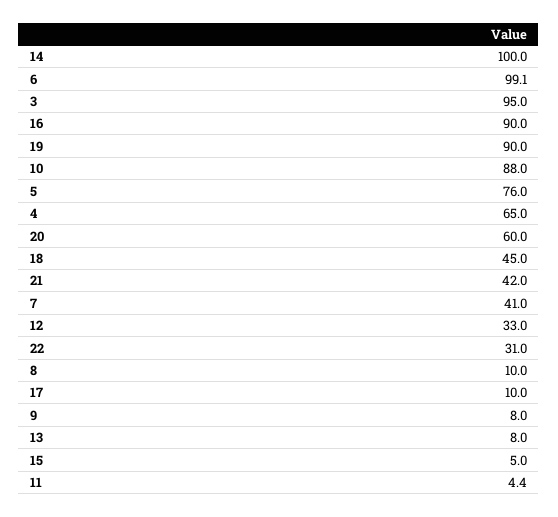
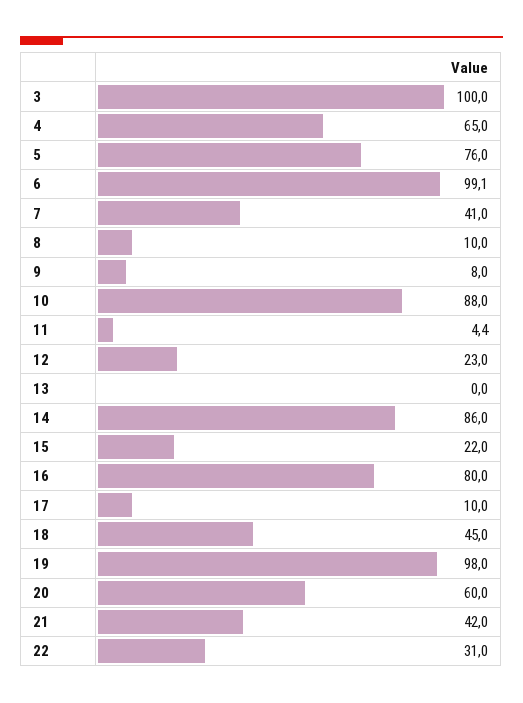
14: 100 -> 86
3: 95 -> 100
16: 90 -> 80
19: 90 -> 98
12: 33 -> 23
13: 8 -> 0
15: 5 -> 22

